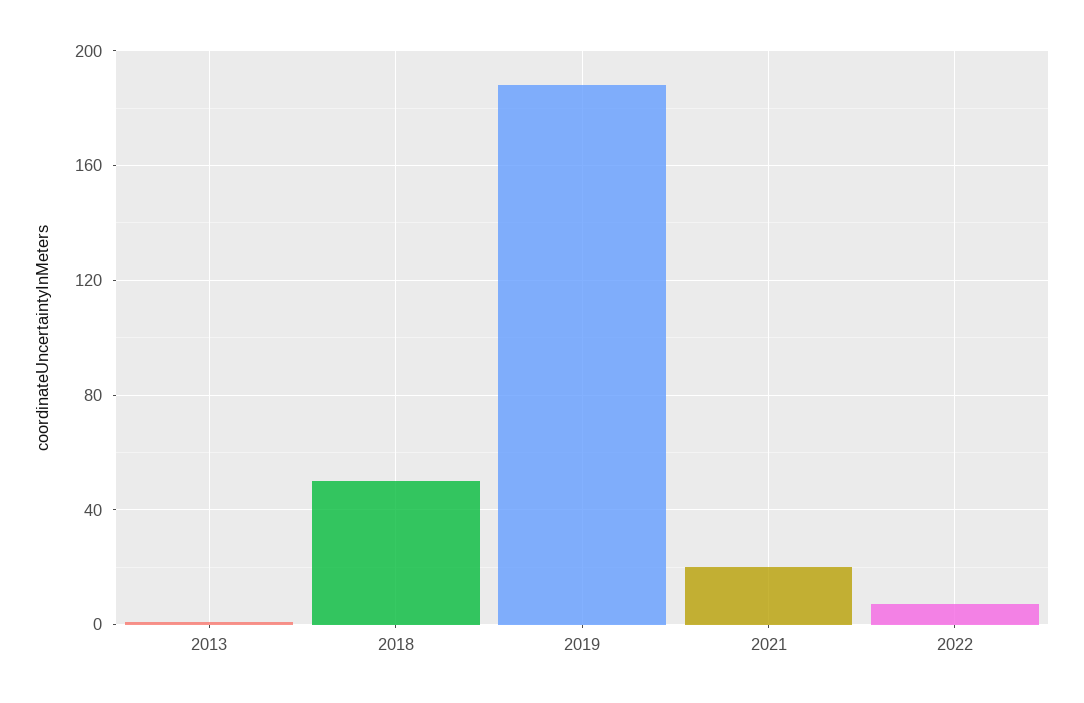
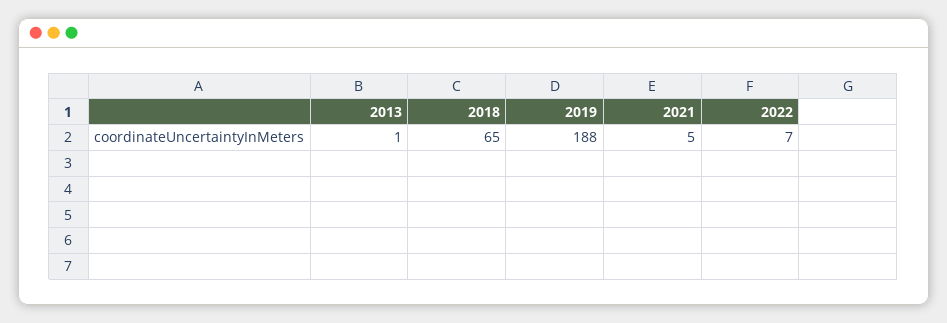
2018: 50 -> 65
2021: 20 -> 5

